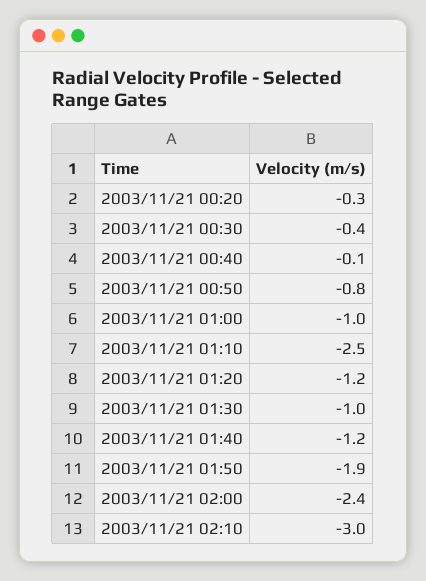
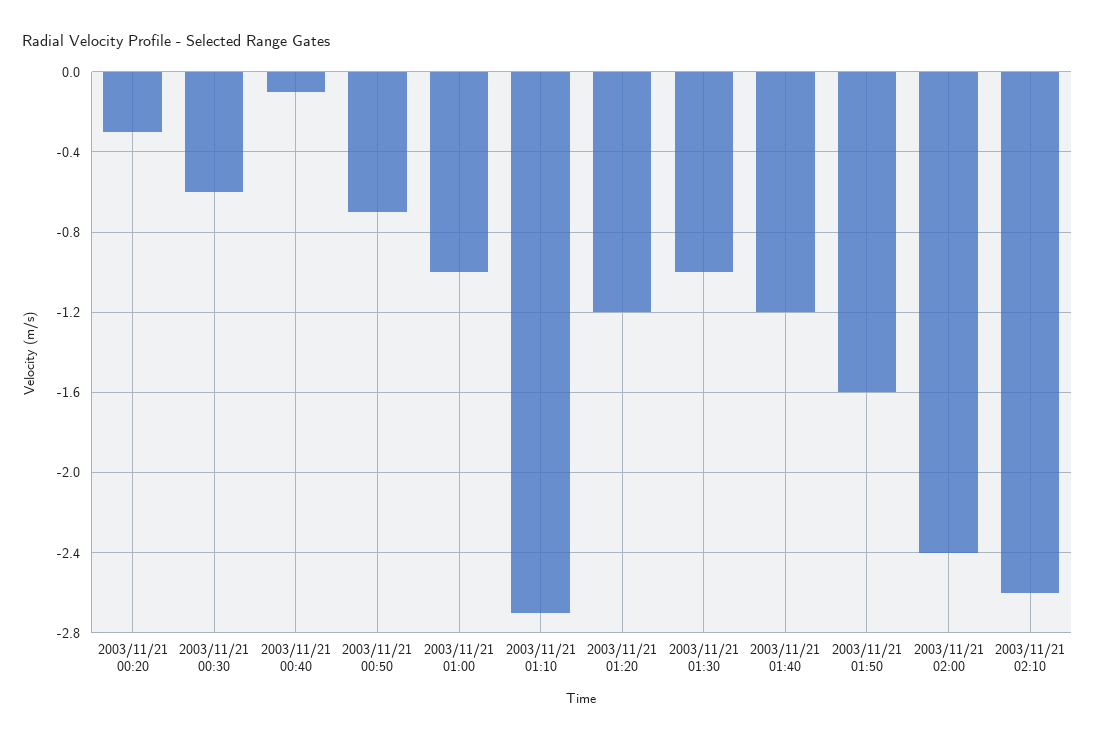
2003/11/21 00:30: -0.4 -> -0.6
2003/11/21 00:50: -0.8 -> -0.7
2003/11/21 01:10: -2.5 -> -2.7
2003/11/21 01:50: -1.9 -> -1.6
2003/11/21 02:10: -3 -> -2.6

